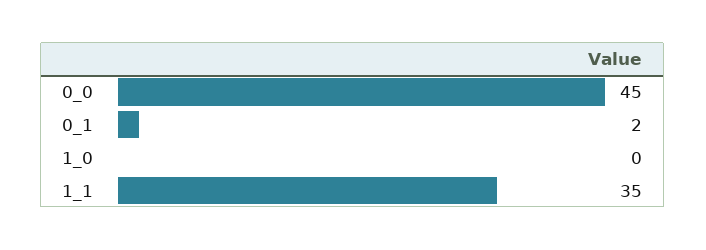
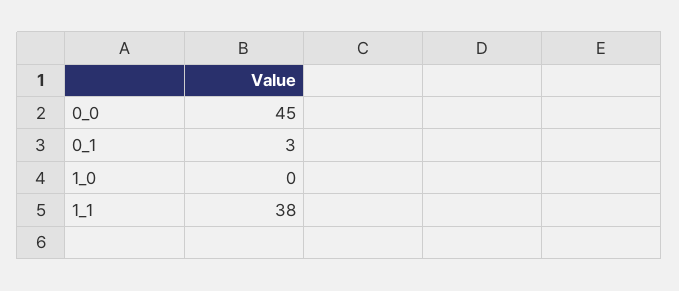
0_1: 2 -> 3
1_1: 35 -> 38

